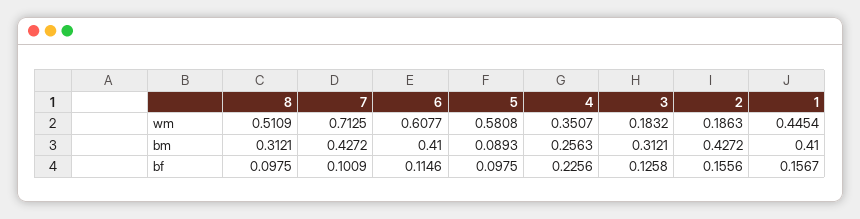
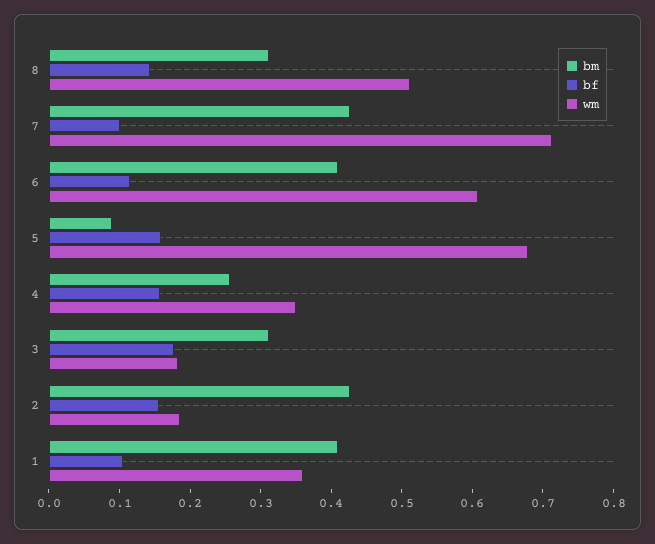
wm, 5: 0.5808 -> 0.68
wm, 1: 0.4454 -> 0.36
bf, 8: 0.0975 -> 0.14
bf, 5: 0.0975 -> 0.16
bf, 4: 0.2256 -> 0.16
bf, 3: 0.1258 -> 0.18
bf, 1: 0.1567 -> 0.1

